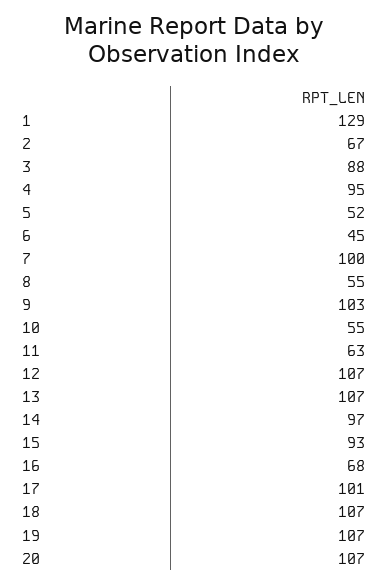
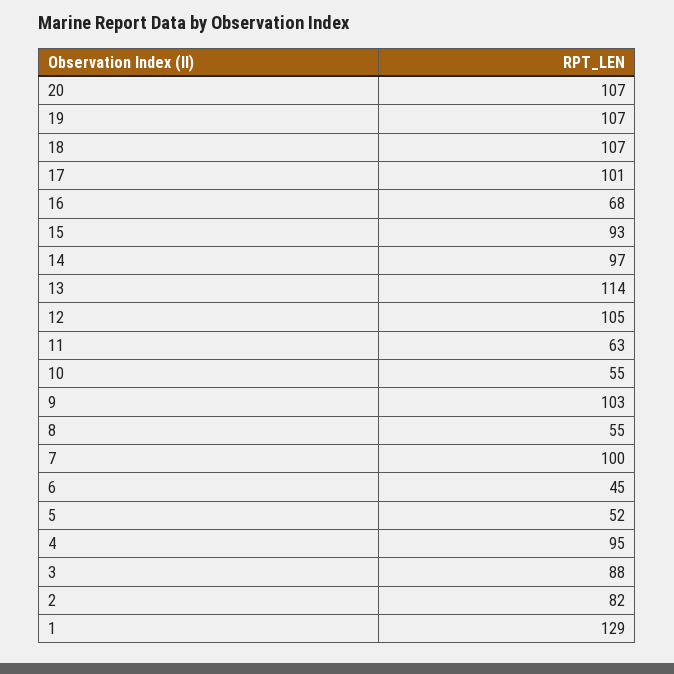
2: 67 -> 82
12: 107 -> 105
13: 107 -> 114

